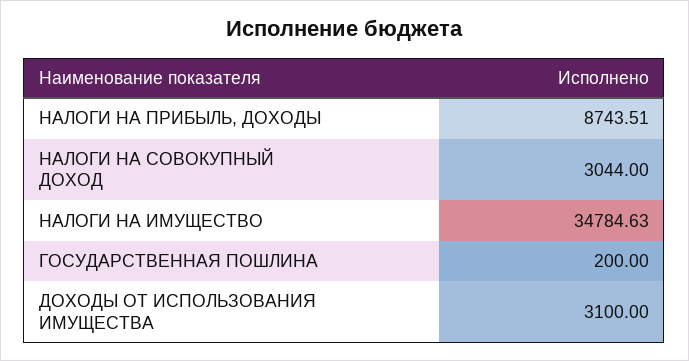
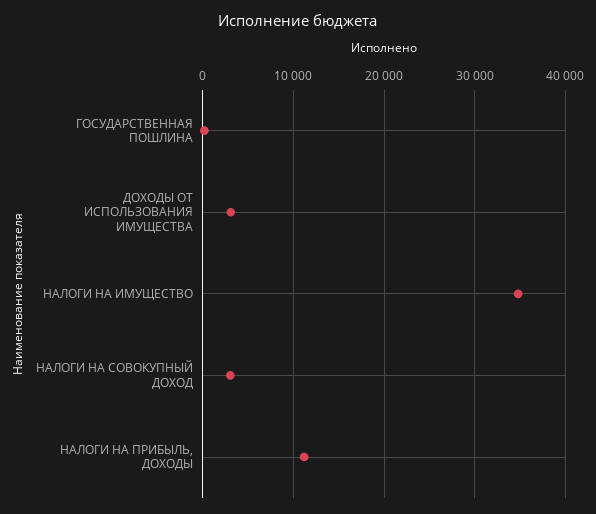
НАЛОГИ НА ПРИБЫЛЬ, ДОХОДЫ: 8743.51 -> 11000

